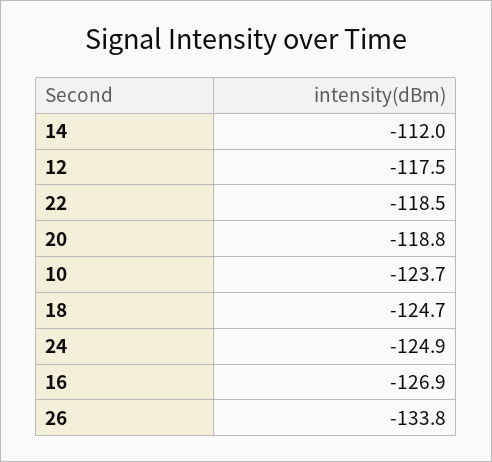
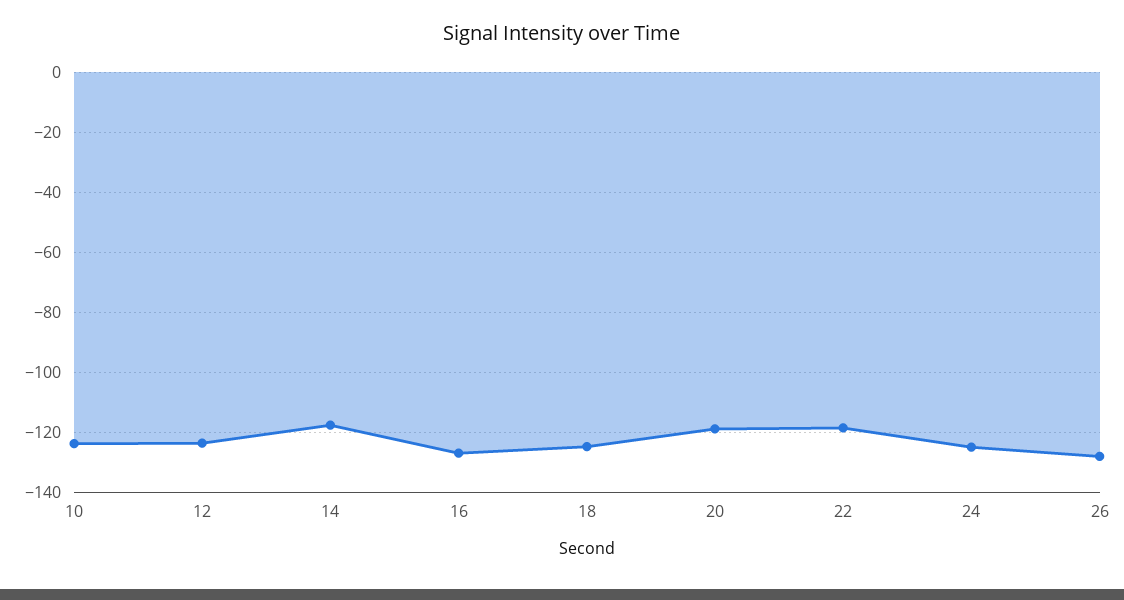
14: -112 -> -118
12: -117.5 -> -124
26: -133.8 -> -128

